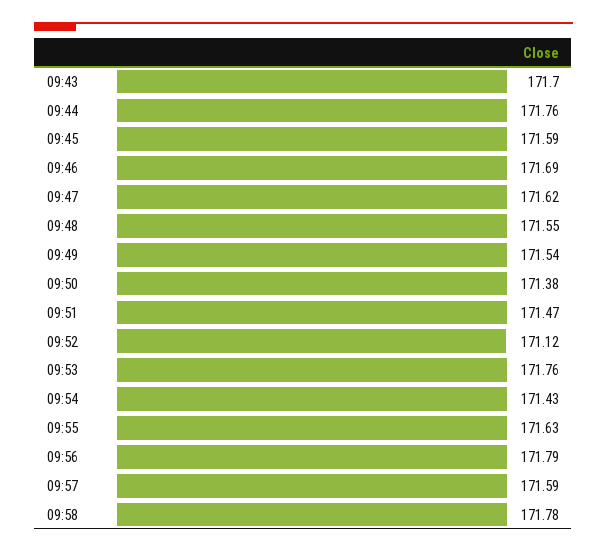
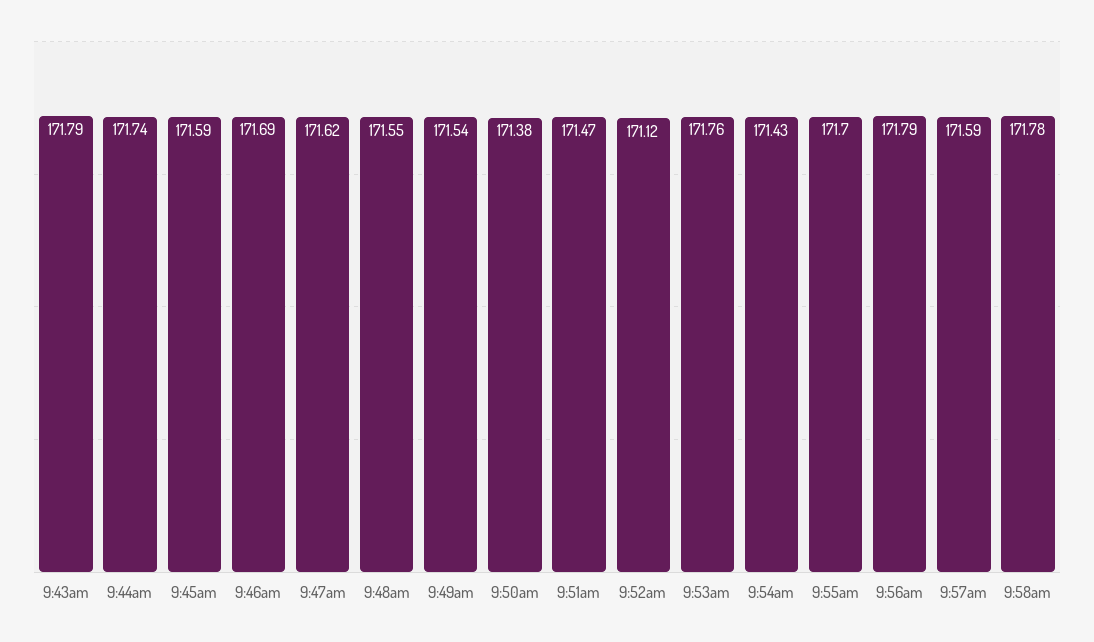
09:43: 171.7 -> 171.79
09:44: 171.76 -> 171.74
09:55: 171.63 -> 171.7

